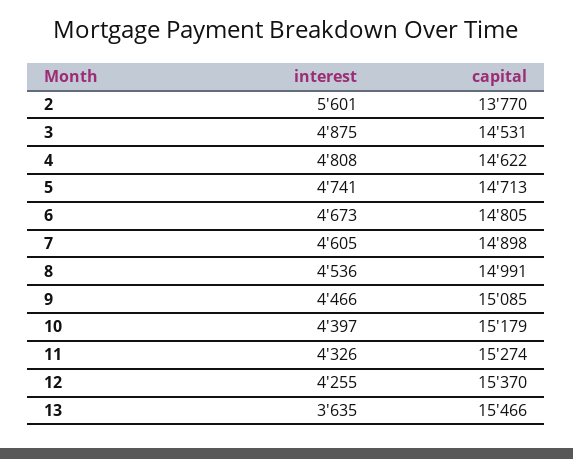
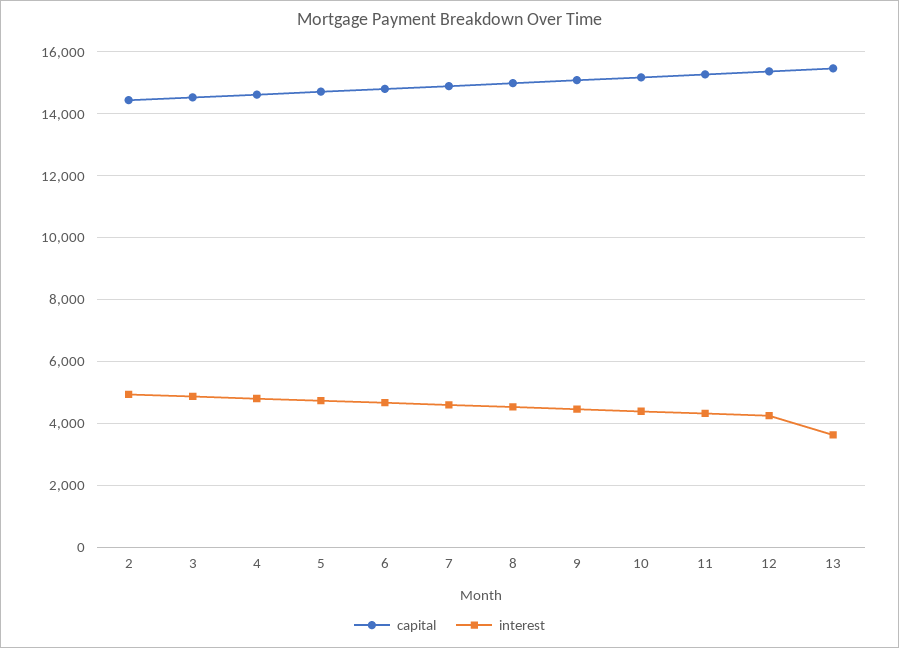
interest, 2: 5601 -> 5000
capital, 2: 13770 -> 14400

